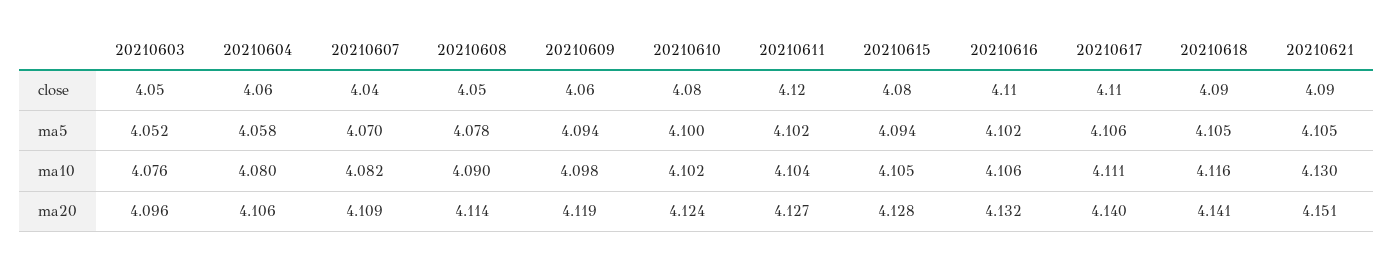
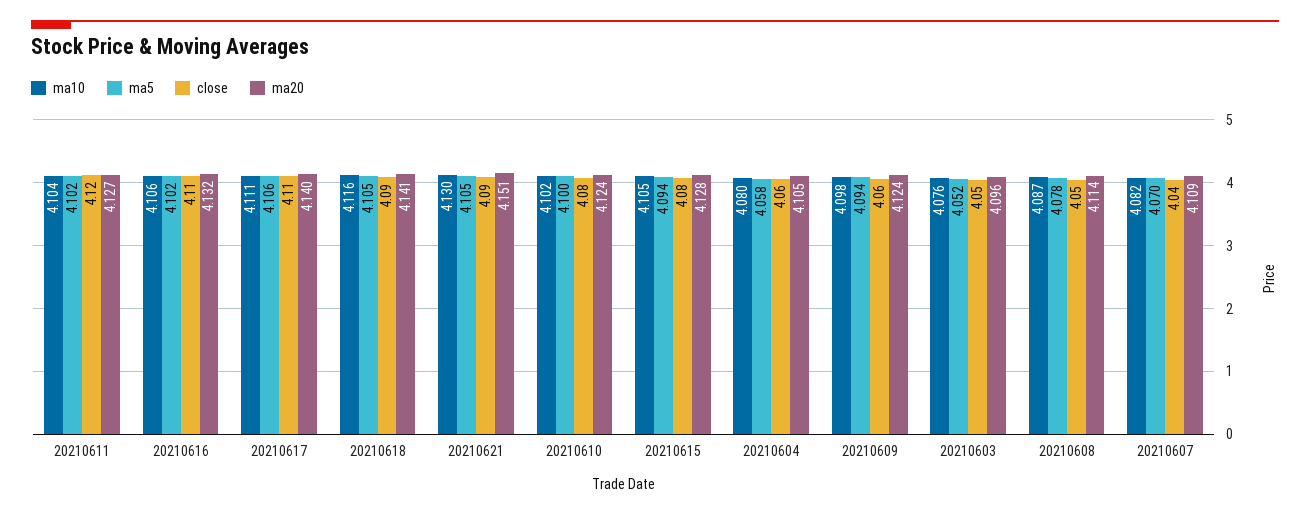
ma10, 20210608: 4.09 -> 4.087
ma20, 20210604: 4.106 -> 4.105
ma20, 20210609: 4.119 -> 4.124

